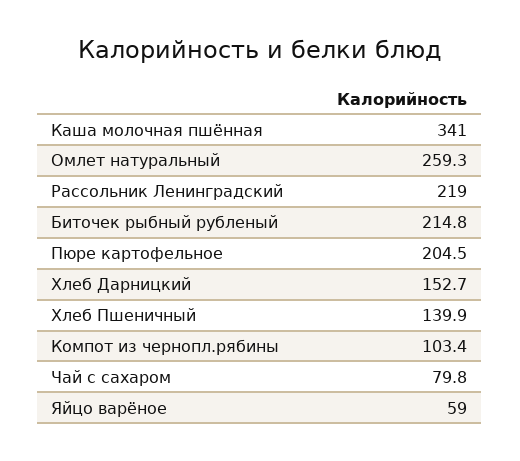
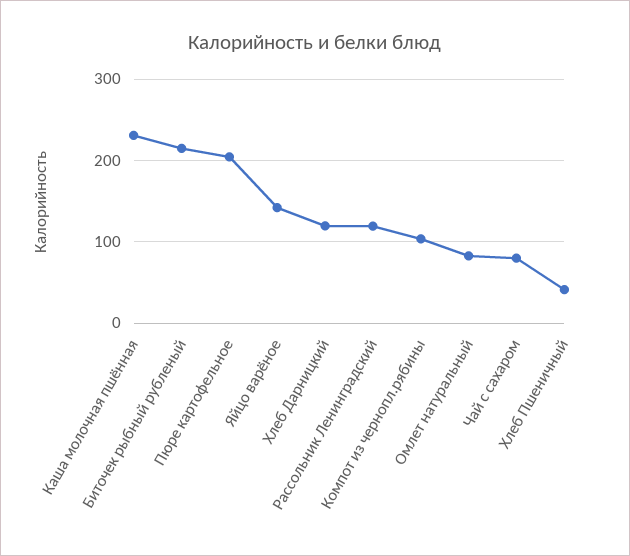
Каша молочная пшённая: 341 -> 230
Омлет натуральный: 259.3 -> 80
Рассольник Ленинградский: 219 -> 120
Хлеб Дарницкий: 152.7 -> 120
Хлеб Пшеничный: 139.9 -> 40
Яйцо варёное: 59 -> 140

